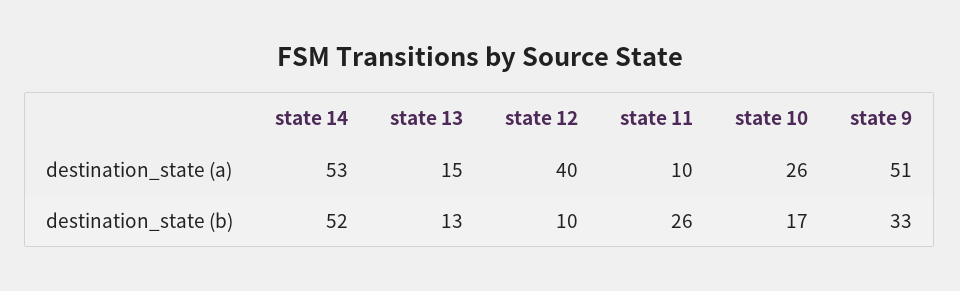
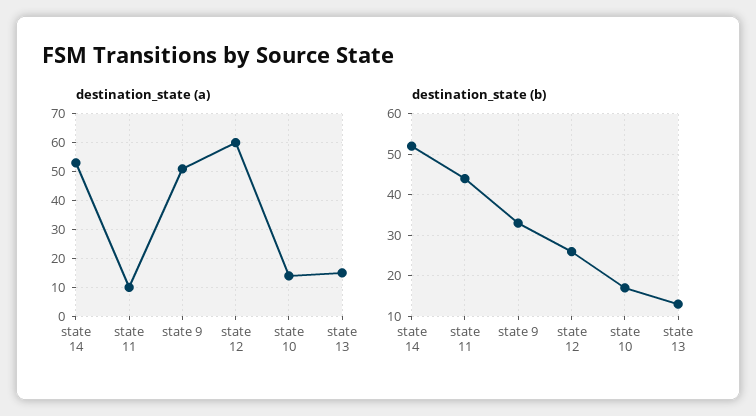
destination_state (a), state 12: 40 -> 60
destination_state (a), state 10: 26 -> 15
destination_state (b), state 12: 10 -> 25
destination_state (b), state 11: 26 -> 45

